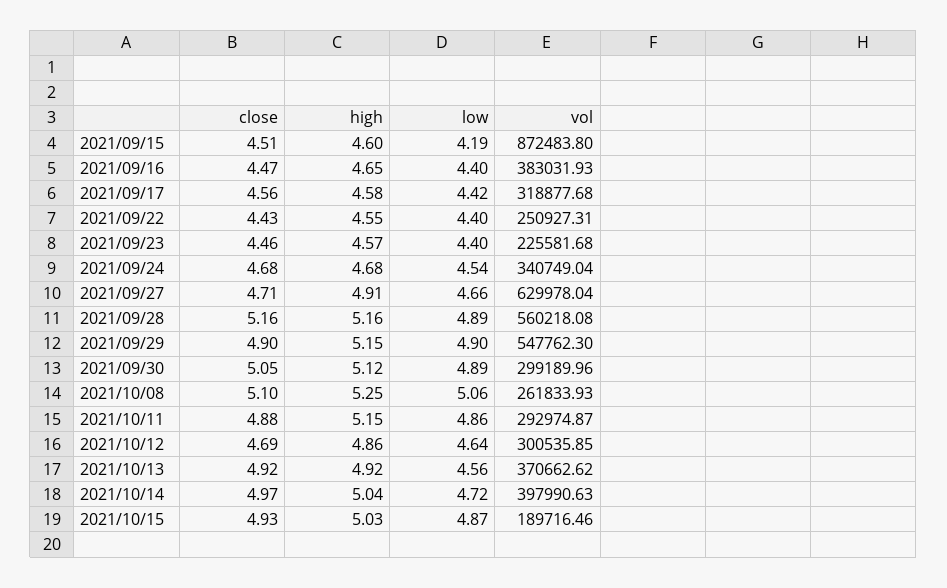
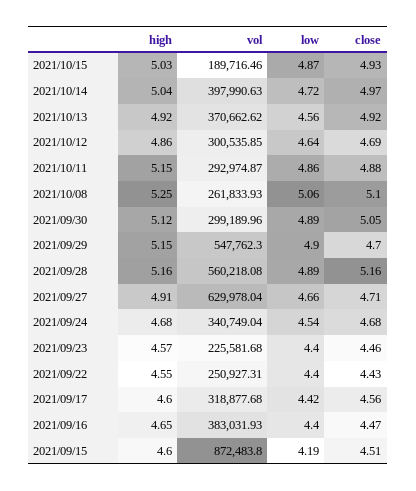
high, 2021/09/17: 4.58 -> 4.6
close, 2021/09/29: 4.9 -> 4.7

